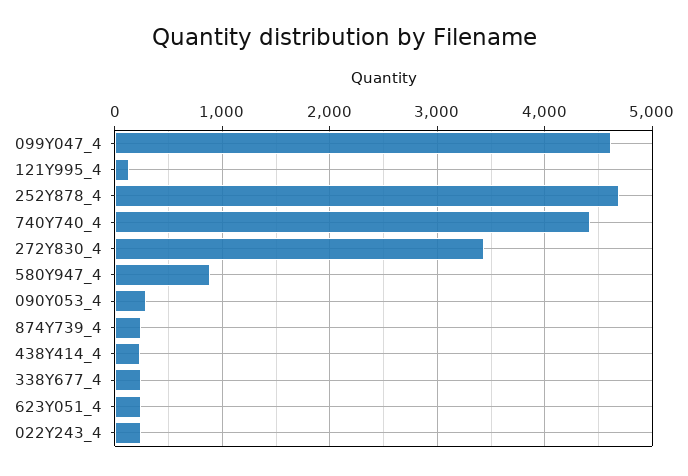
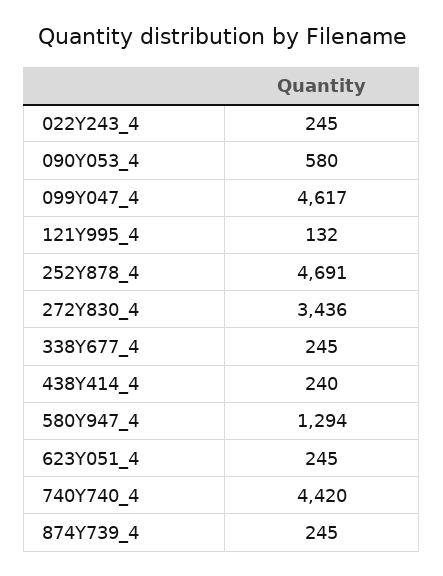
580Y947_4: 900 -> 1294
090Y053_4: 300 -> 580

